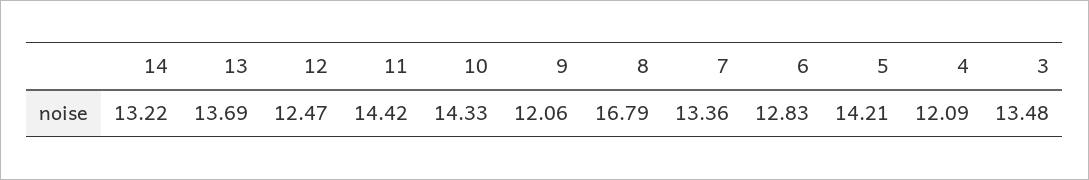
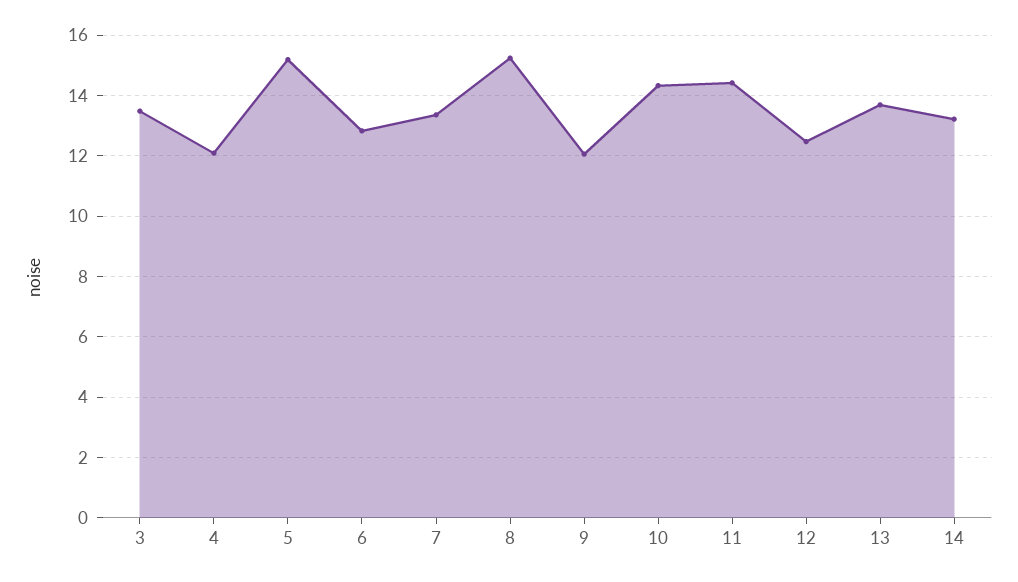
8: 16.79 -> 15.2
5: 14.21 -> 15.2

